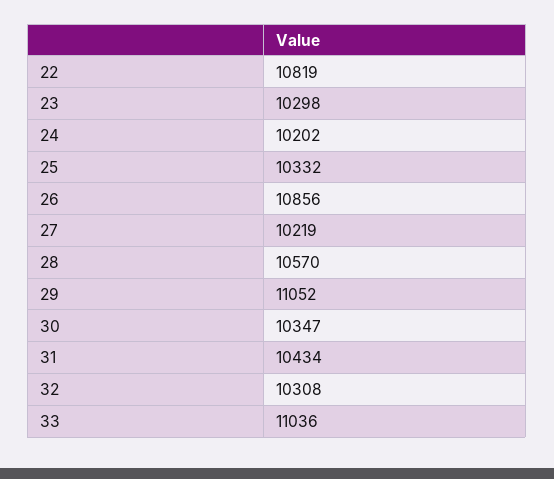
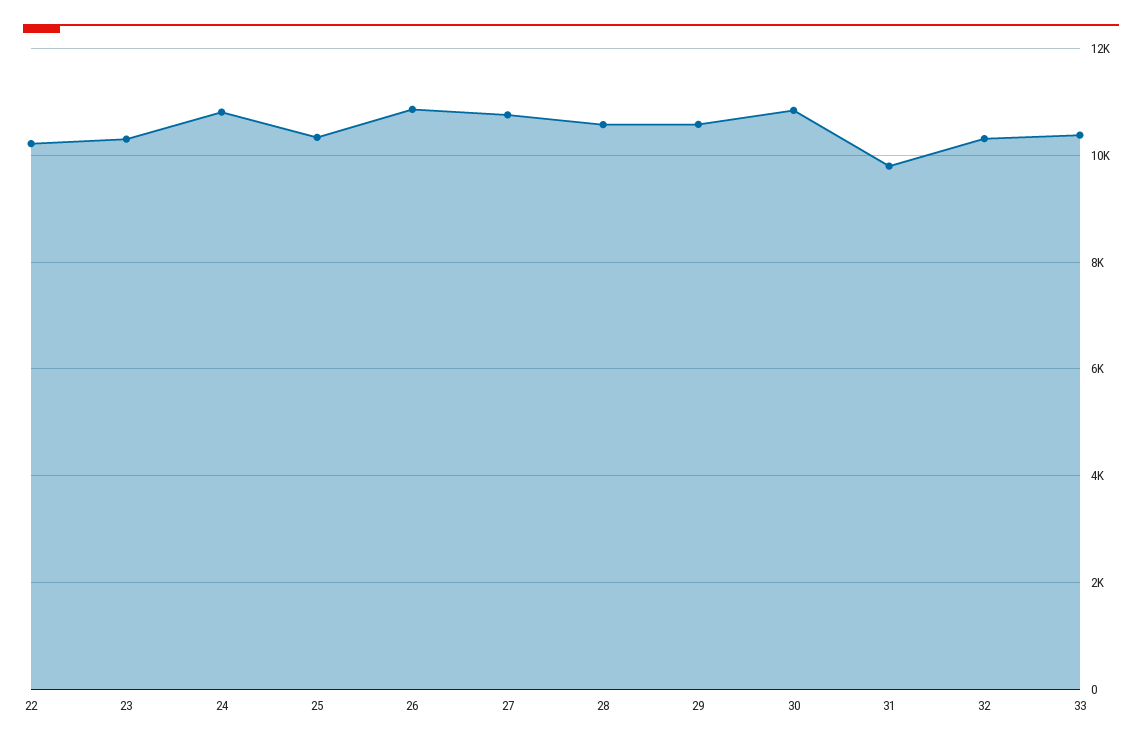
22: 10819 -> 10200
24: 10202 -> 10800
27: 10219 -> 10800
29: 11052 -> 10600
30: 10347 -> 10800
31: 10434 -> 9800
33: 11036 -> 10400

